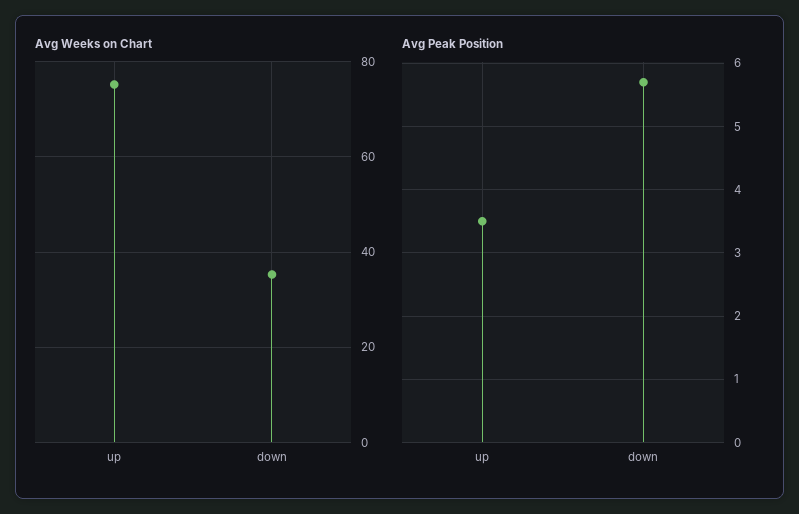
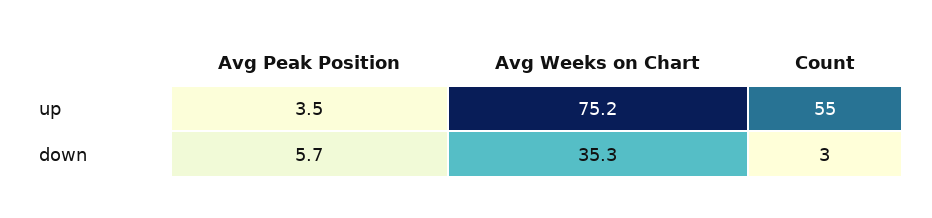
Count, up: none -> 55
Count, down: none -> 3

